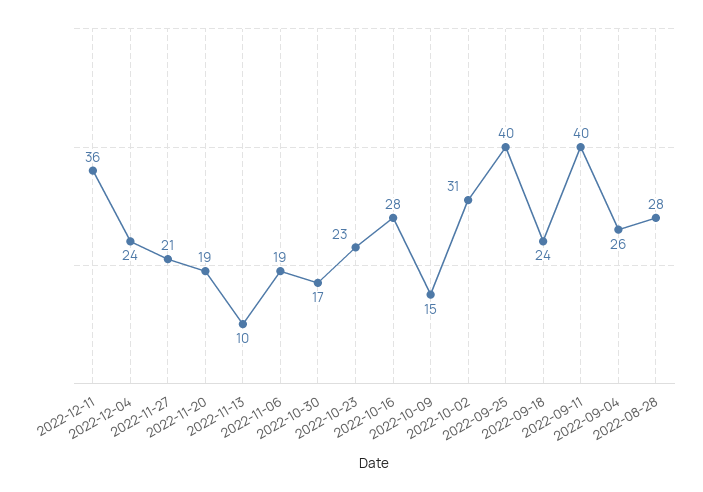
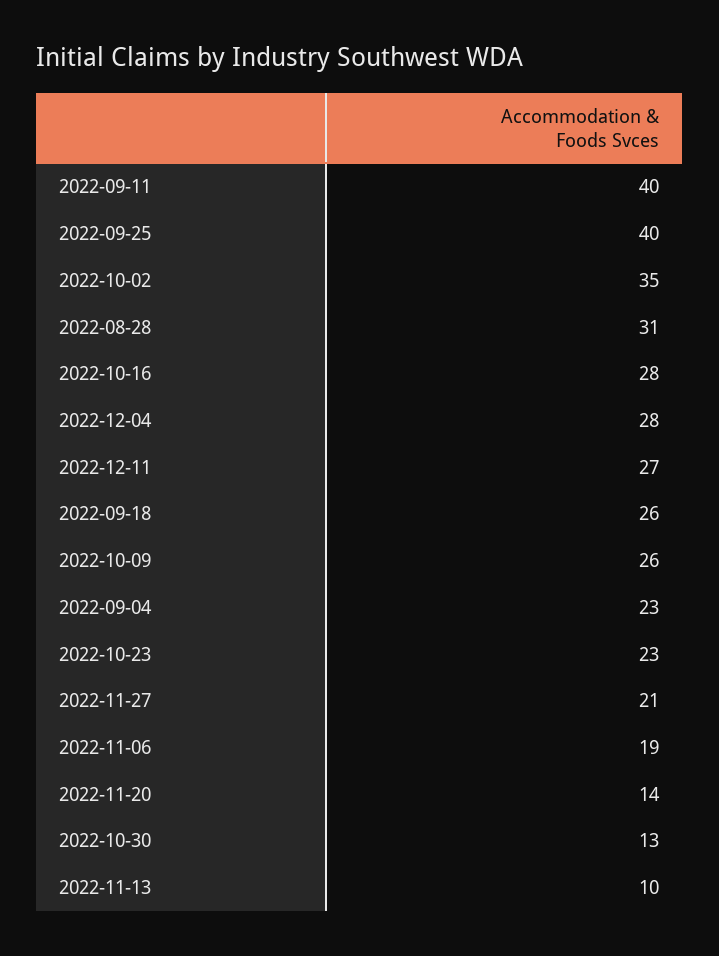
2022-12-11: 36 -> 27
2022-12-04: 24 -> 28
2022-11-20: 19 -> 14
2022-10-30: 17 -> 13
2022-10-09: 15 -> 26
2022-10-02: 31 -> 35
2022-09-18: 24 -> 26
2022-09-04: 26 -> 23
2022-08-28: 28 -> 31

